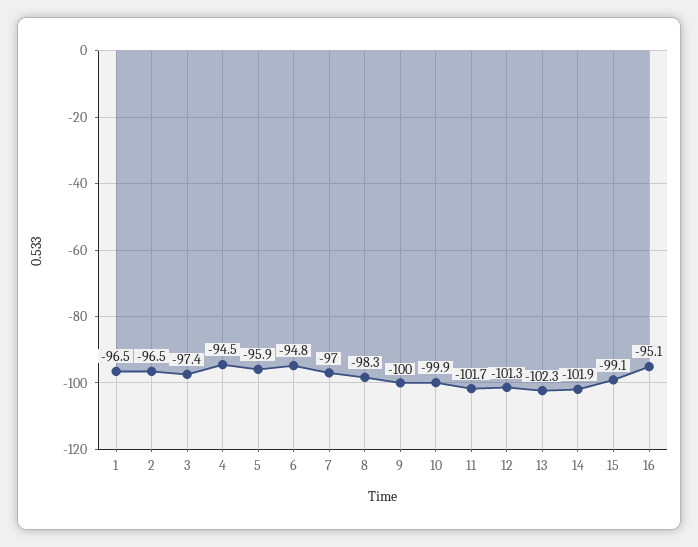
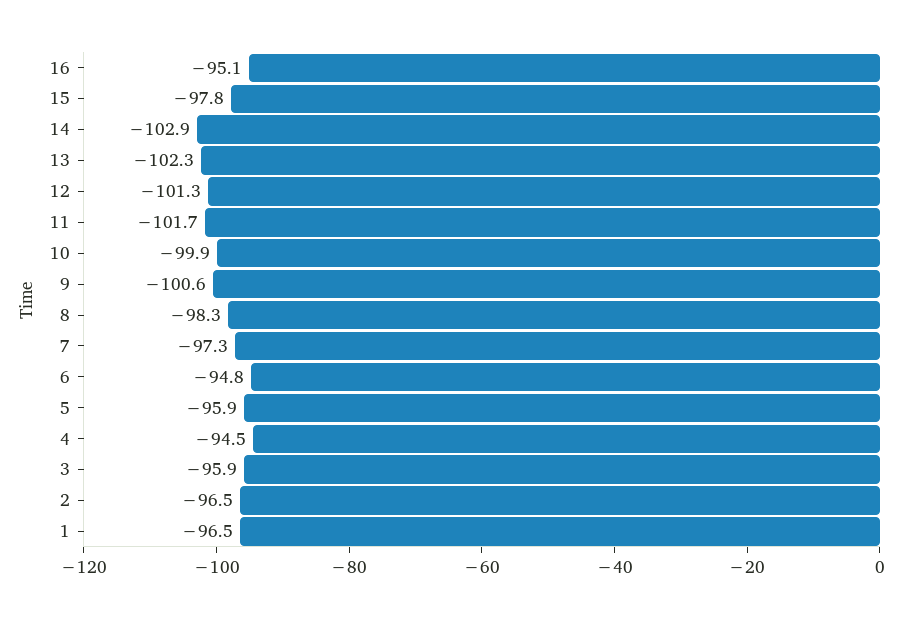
3: -97.4 -> -95.9
7: -97 -> -97.3
9: -100 -> -100.6
14: -101.9 -> -102.9
15: -99.1 -> -97.8

